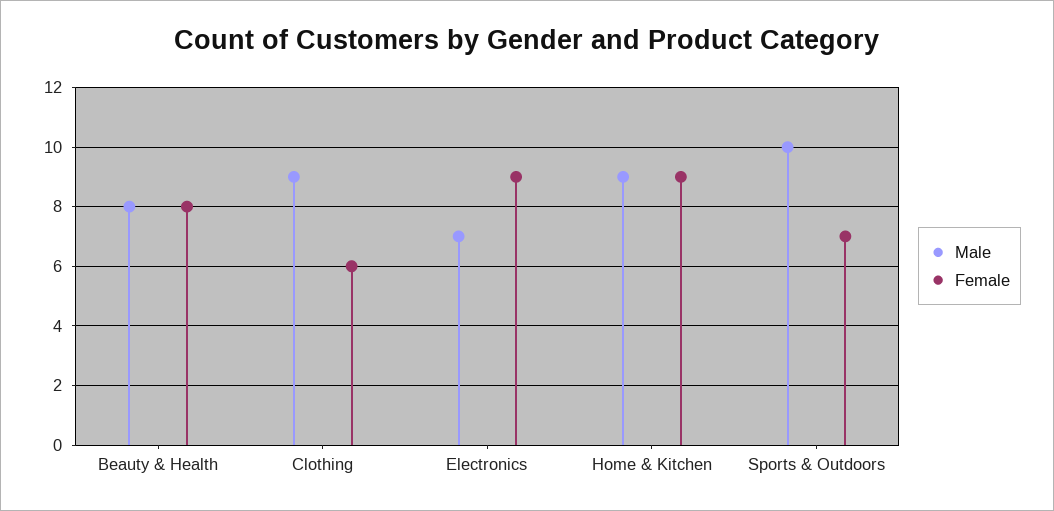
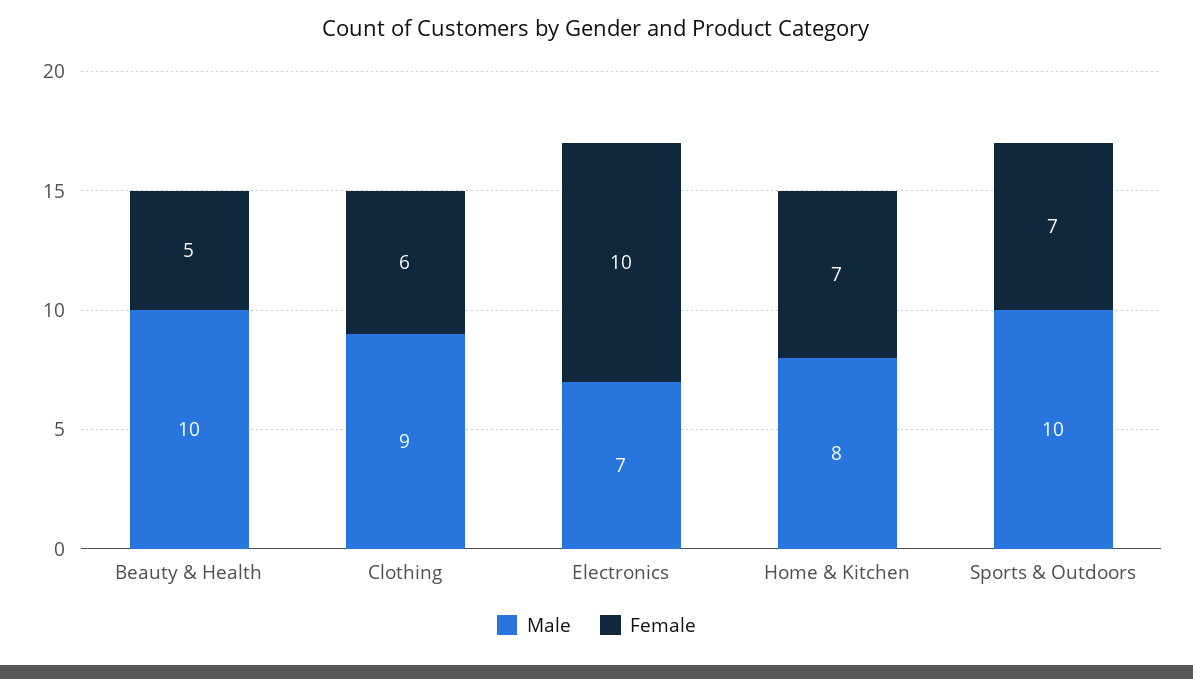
Male, Beauty & Health: 8 -> 10
Female, Beauty & Health: 8 -> 5
Female, Electronics: 9 -> 10
Male, Home & Kitchen: 9 -> 8
Female, Home & Kitchen: 9 -> 7

